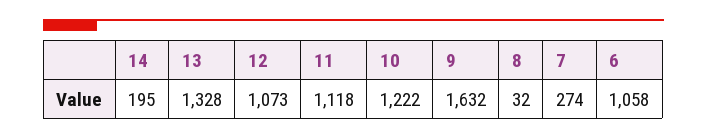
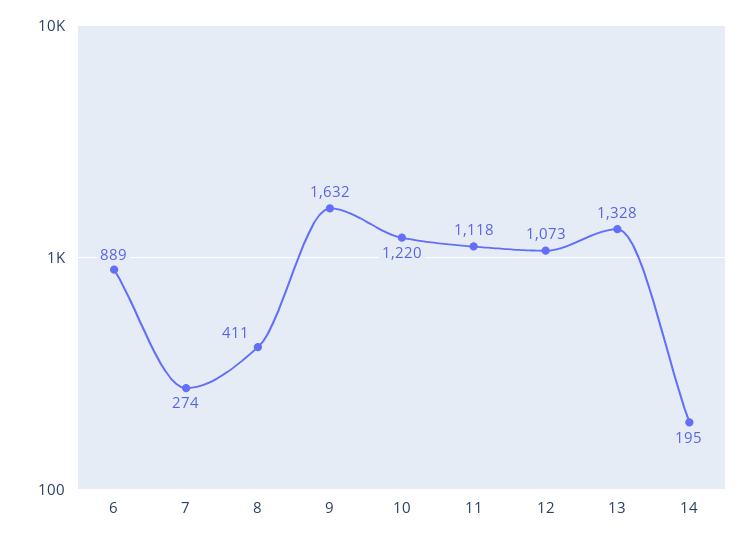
10: 1222 -> 1220
8: 32 -> 411
6: 1058 -> 889

